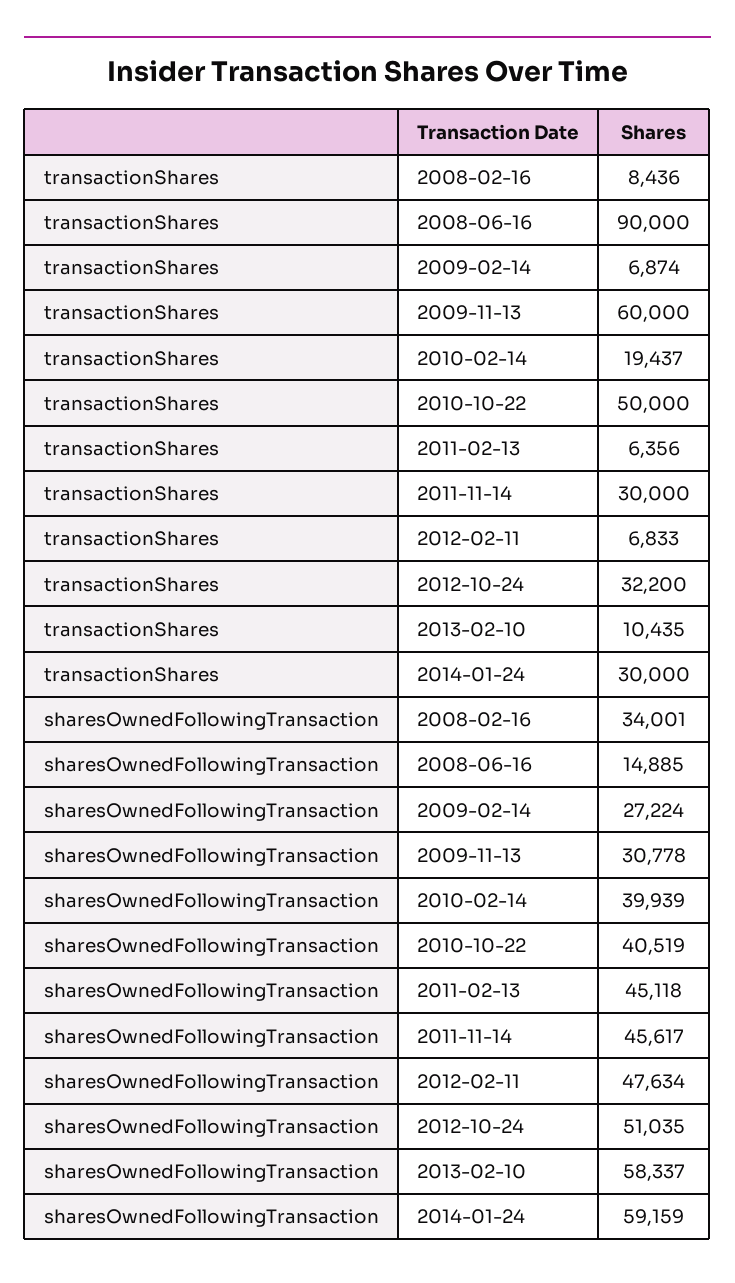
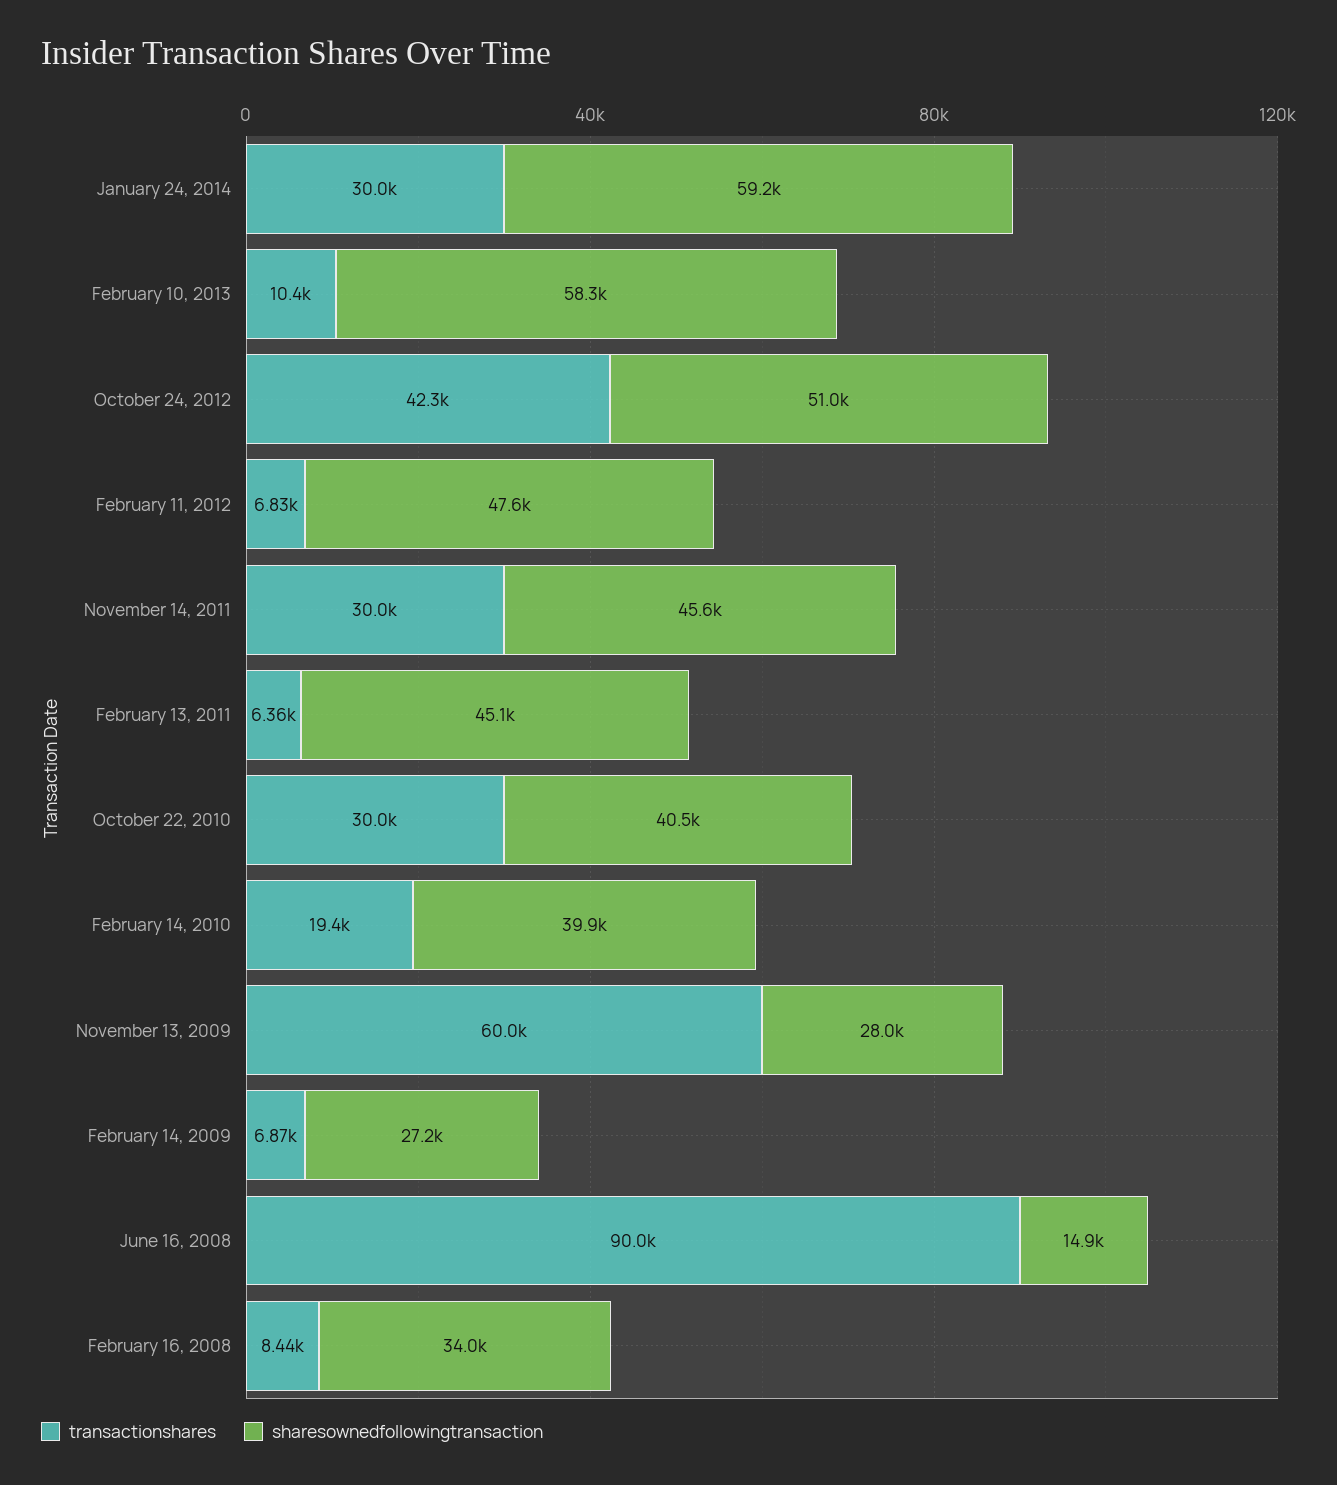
transactionShares, 2010-10-22: 50000 -> 30000
transactionShares, 2012-10-24: 32200 -> 42300
sharesOwnedFollowingTransaction, 2009-11-13: 30778 -> 28000

